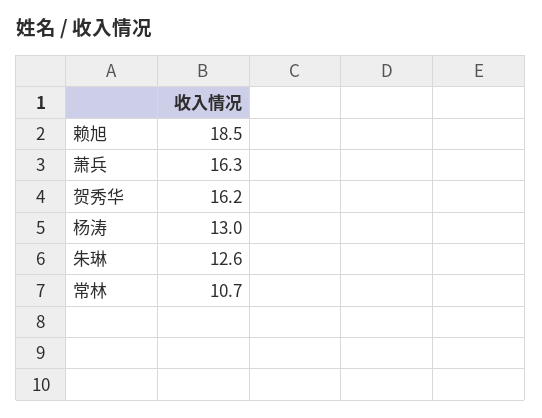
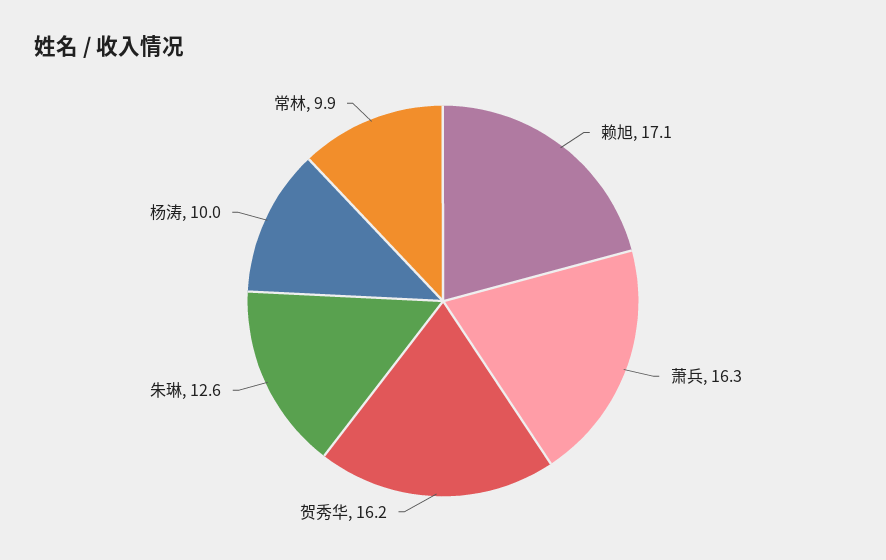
赖旭: 18.5 -> 17.1
杨涛: 13 -> 10
常林: 10.7 -> 9.9

